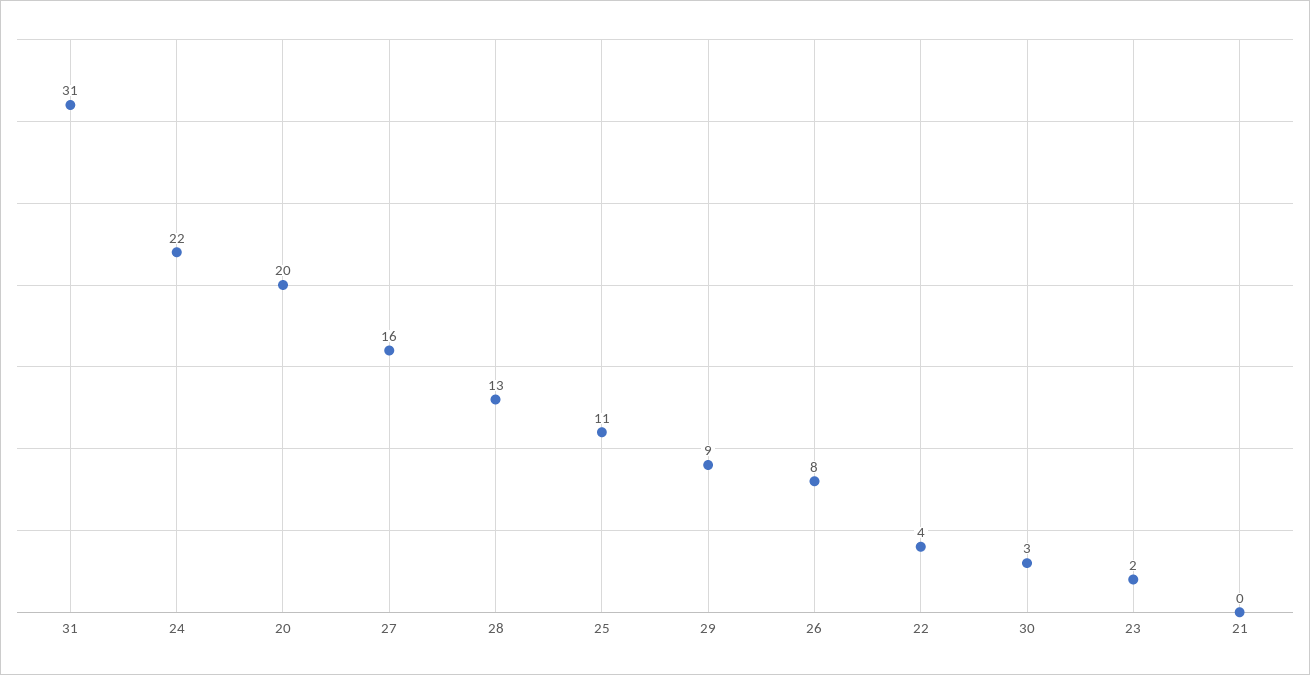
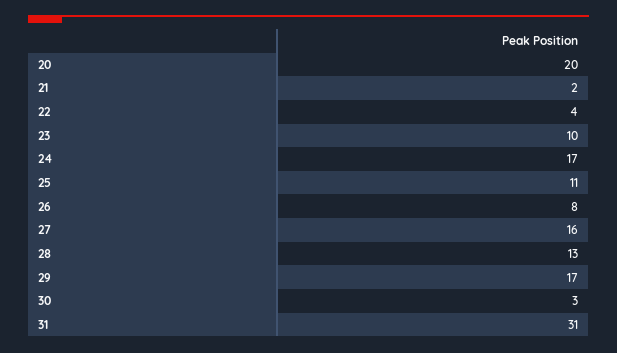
24: 22 -> 17
29: 9 -> 17
23: 2 -> 10
21: 0 -> 2

